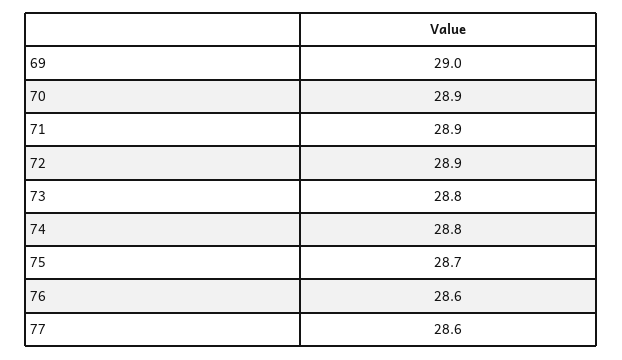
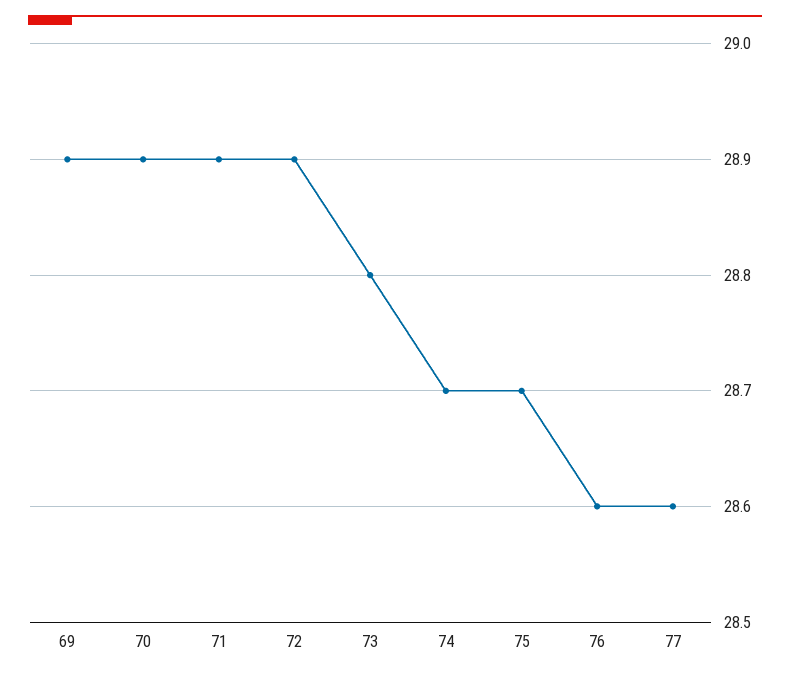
69: 29 -> 28.9
74: 28.8 -> 28.7

